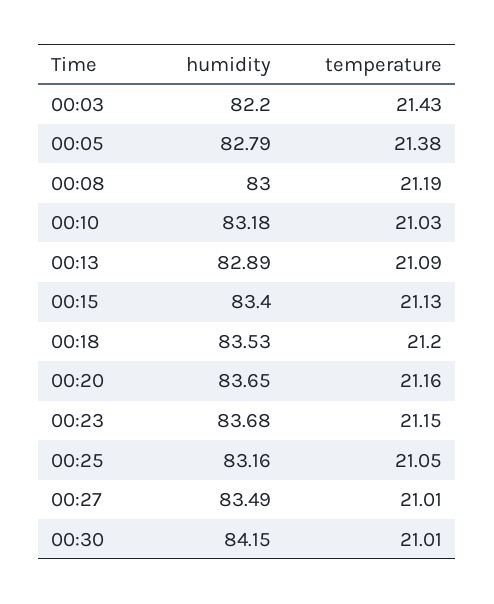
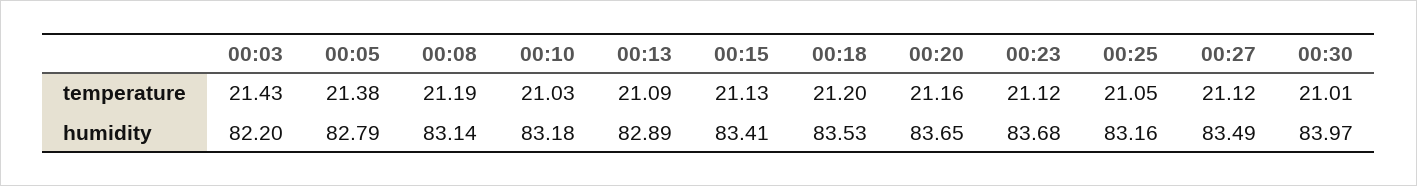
humidity, 00:08: 83 -> 83.14
humidity, 00:15: 83.4 -> 83.41
temperature, 00:23: 21.15 -> 21.12
temperature, 00:27: 21.01 -> 21.12
humidity, 00:30: 84.15 -> 83.97

